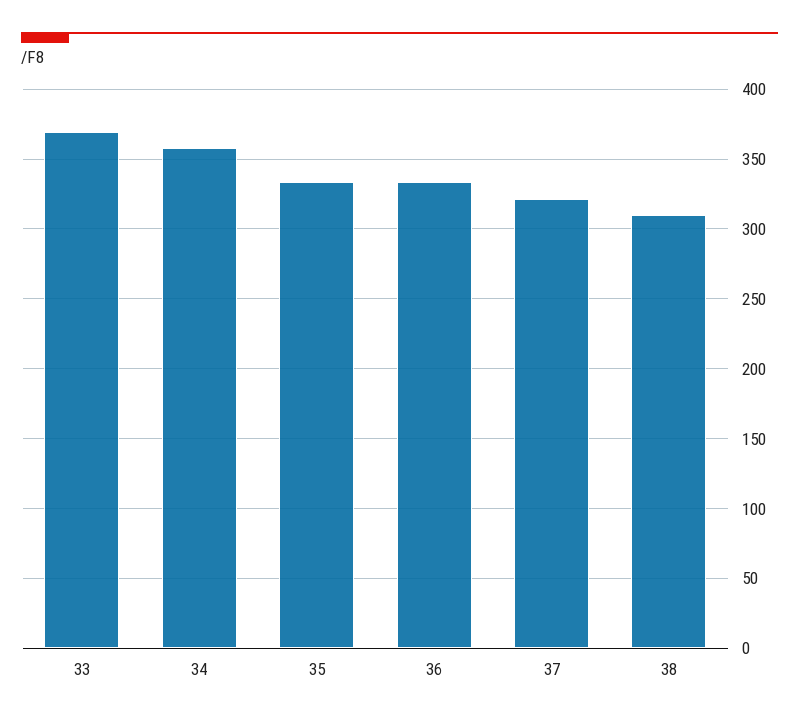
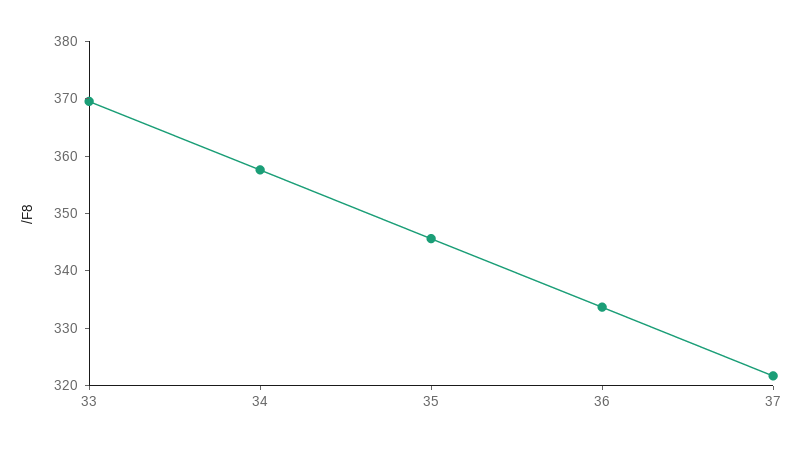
35: 335 -> 346
38: 310 -> none

